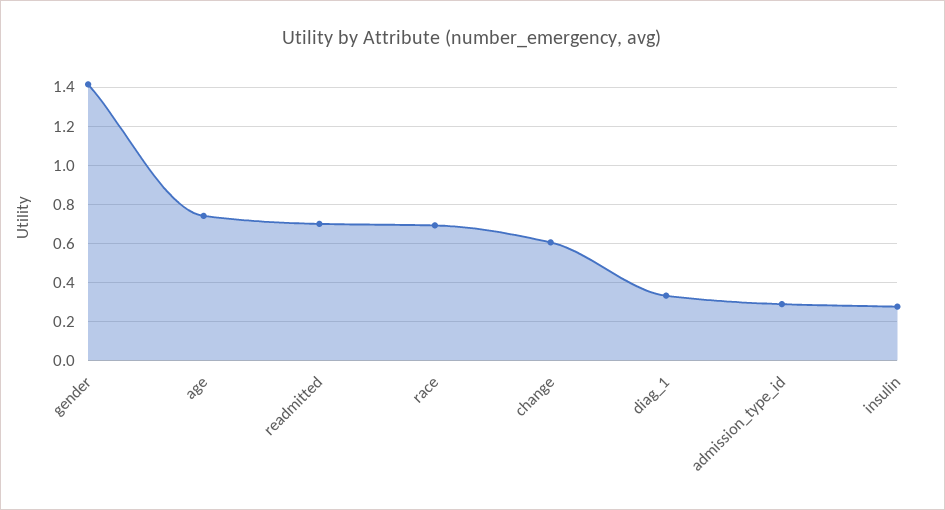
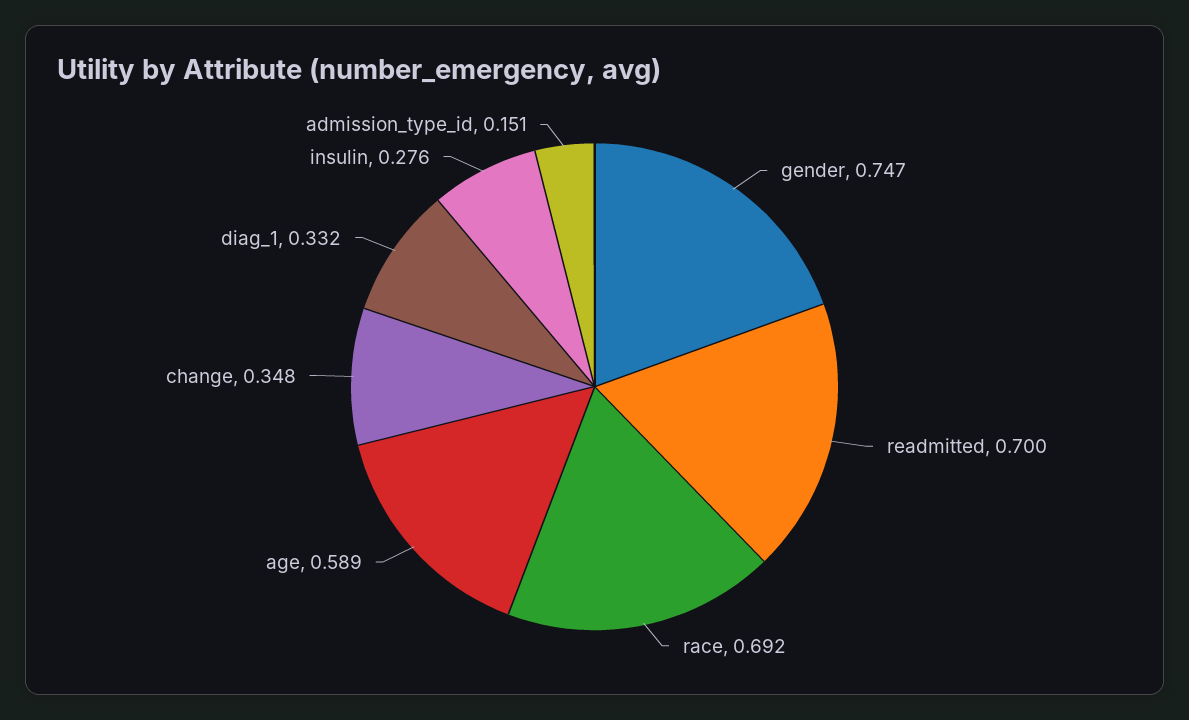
gender: 1.4 -> 0.747
age: 0.75 -> 0.589
change: 0.6 -> 0.348
admission_type_id: 0.3 -> 0.151

